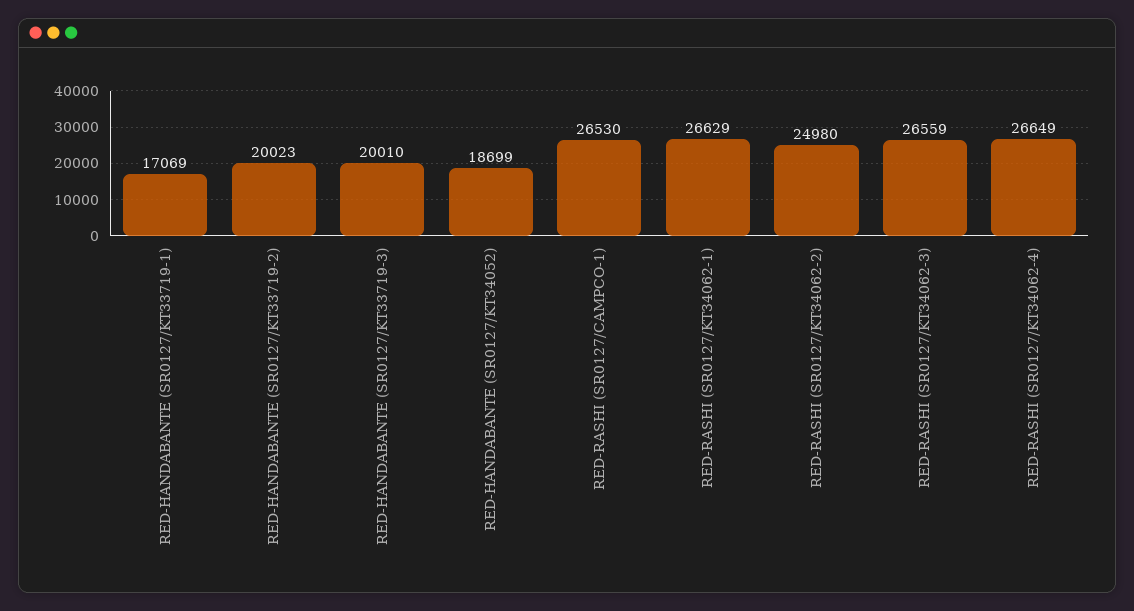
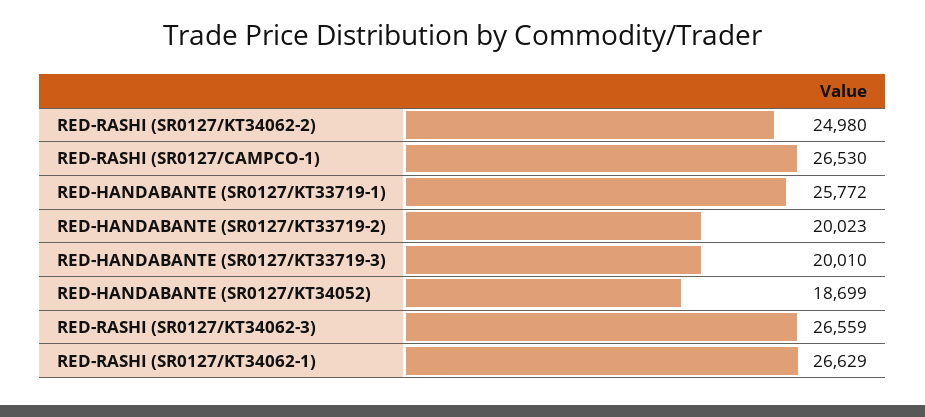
RED-HANDABANTE (SR0127/KT33719-1): 17069 -> 25772
RED-RASHI (SR0127/KT34062-4): 26649 -> none

